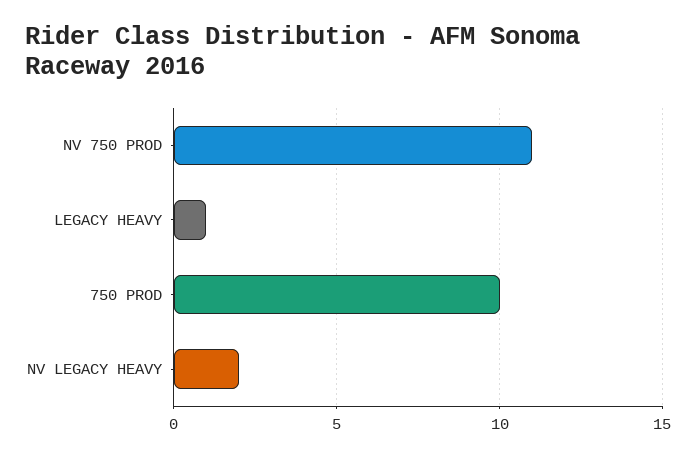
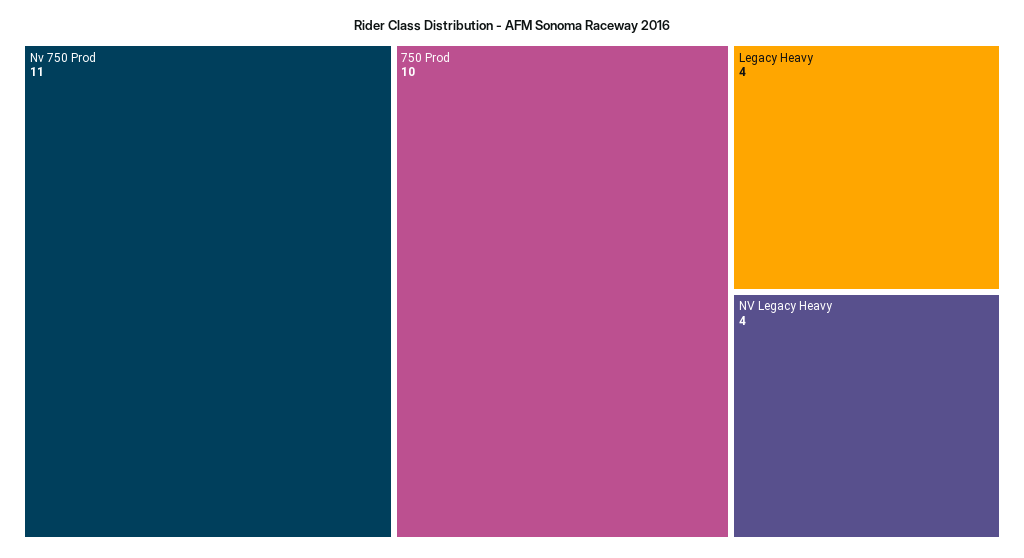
LEGACY HEAVY: 1 -> 4
NV LEGACY HEAVY: 2 -> 4

